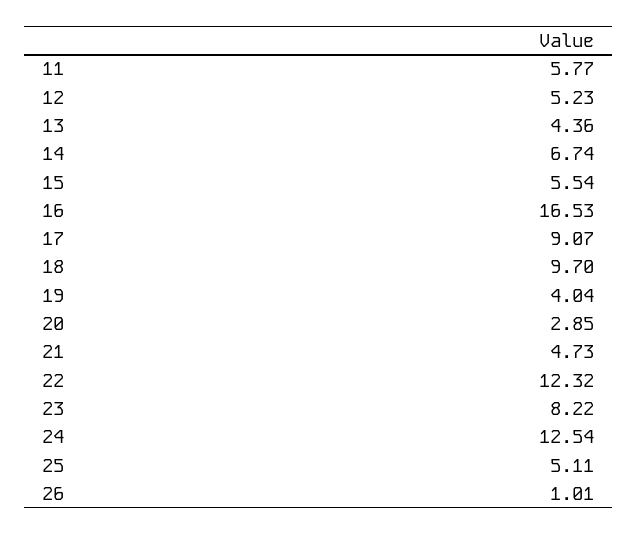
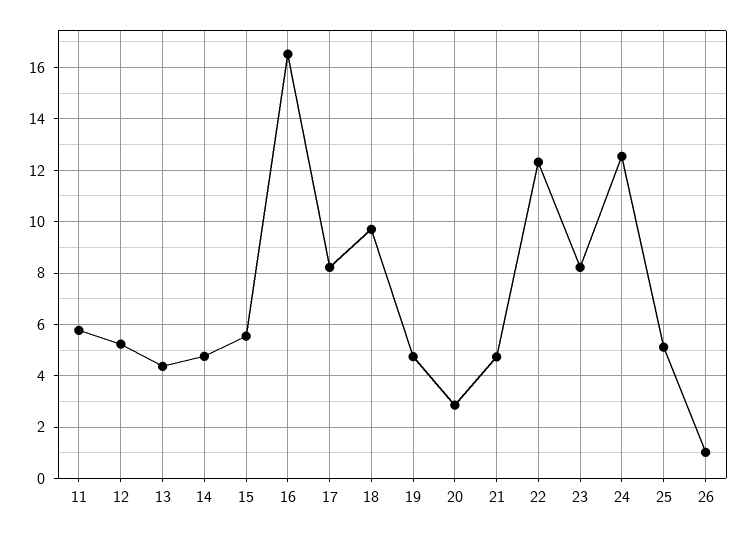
14: 6.74 -> 4.75
17: 9.07 -> 8.25
19: 4.04 -> 4.75

